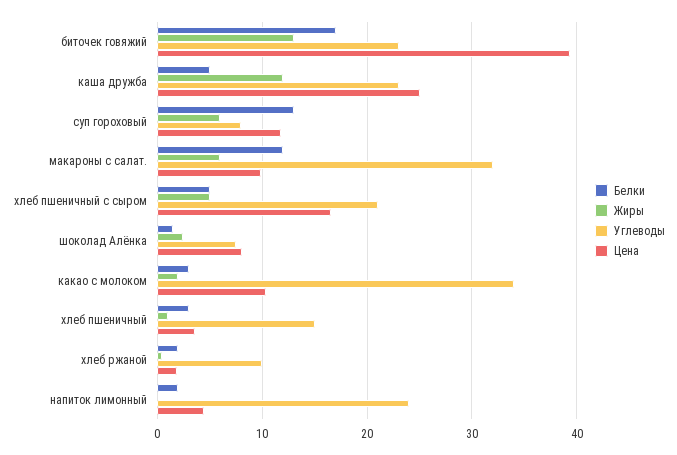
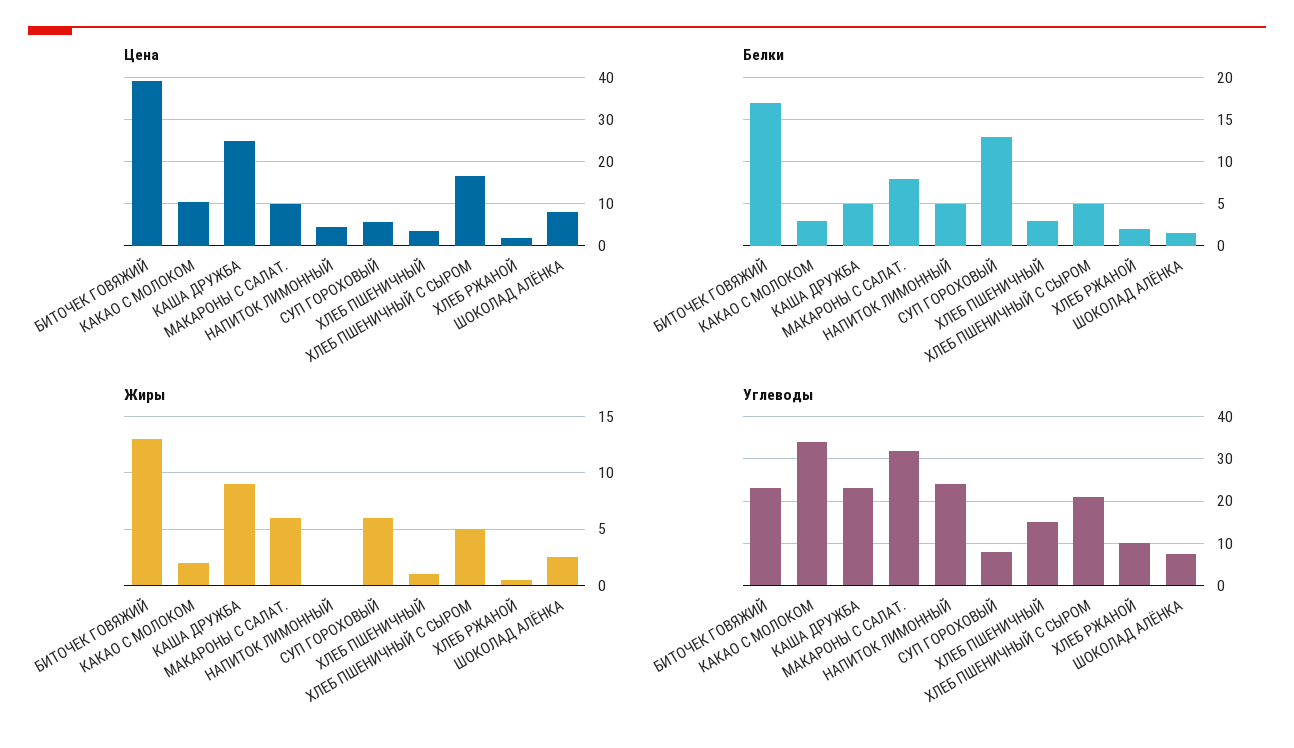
Жиры, каша дружба: 12 -> 9
Цена, суп гороховый: 12 -> 6
Белки, макароны с салат.: 12 -> 8
Белки, напиток лимонный: 2 -> 5

